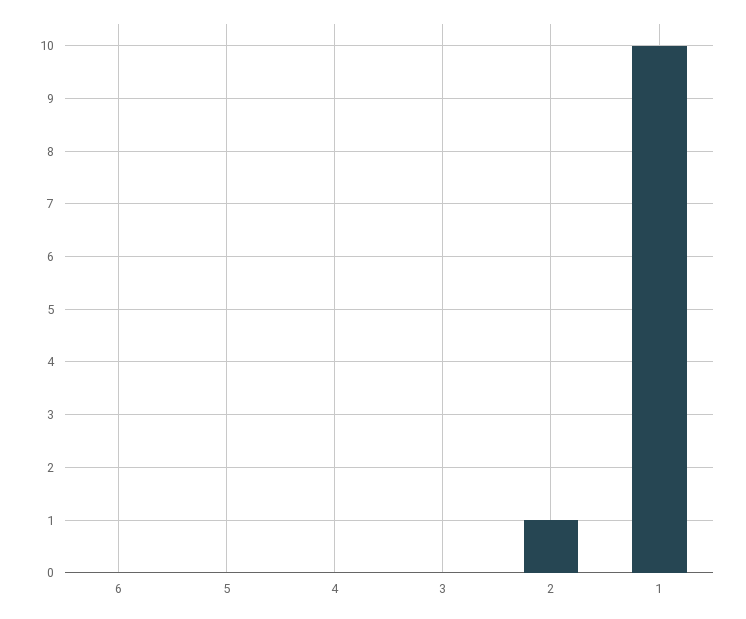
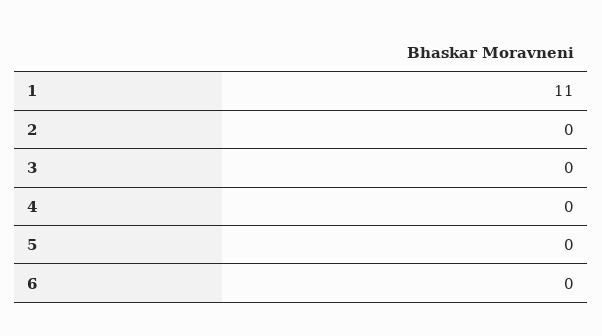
2: 1 -> 0
1: 10 -> 11

